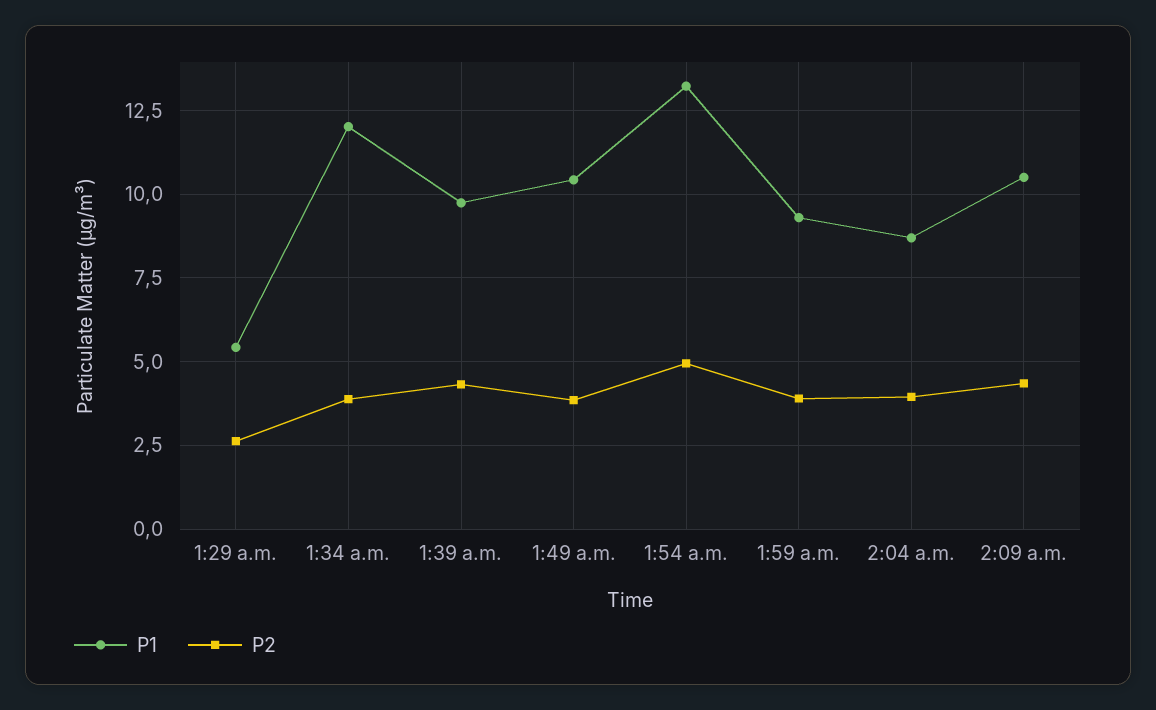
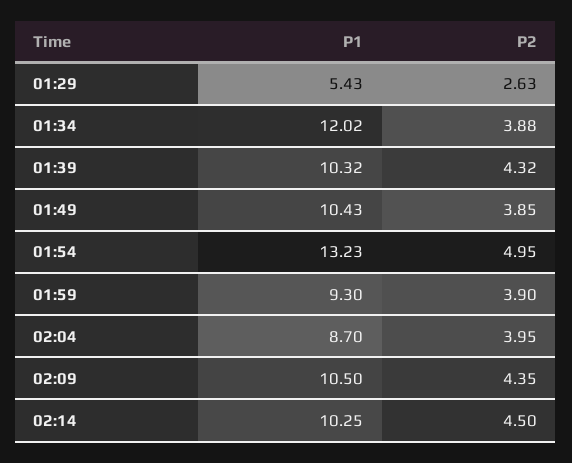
P1, 1:39 a.m.: 9.75 -> 10.32
P1, 02:14: none -> 10.25
P2, 02:14: none -> 4.5

